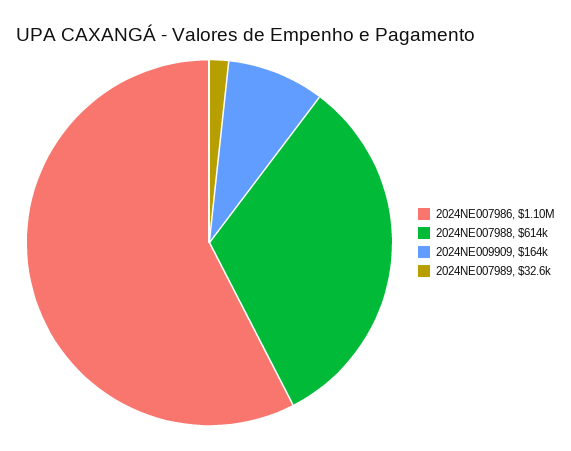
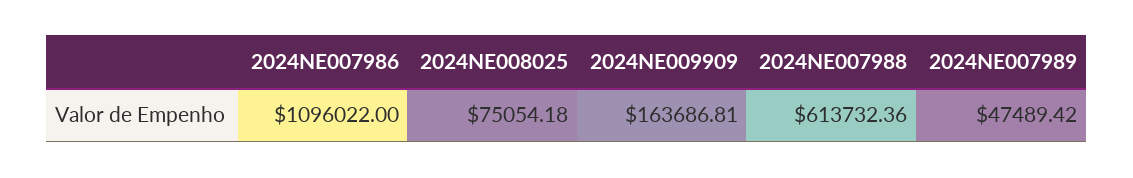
2024NE007989: 32600 -> 47489.42
2024NE008025: none -> 75054.18

